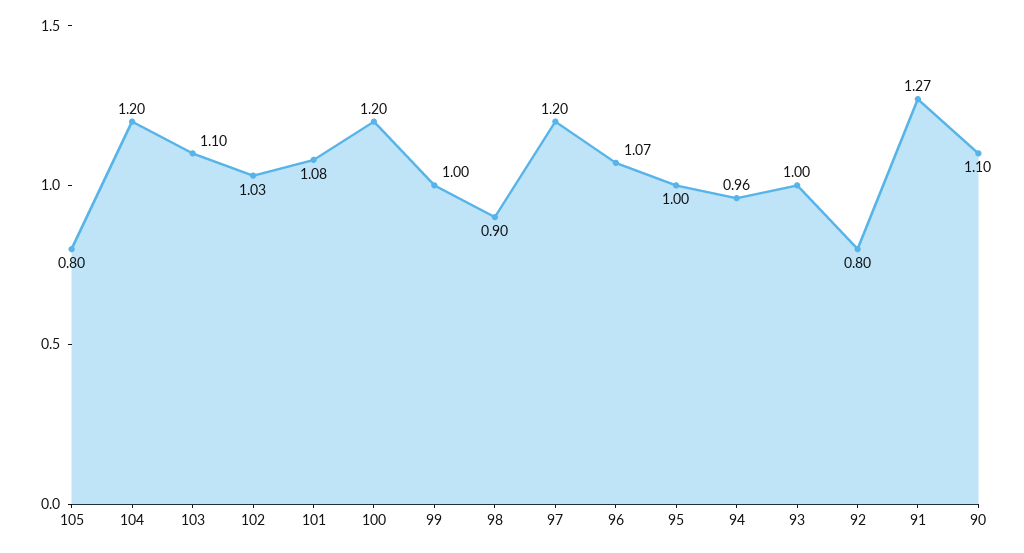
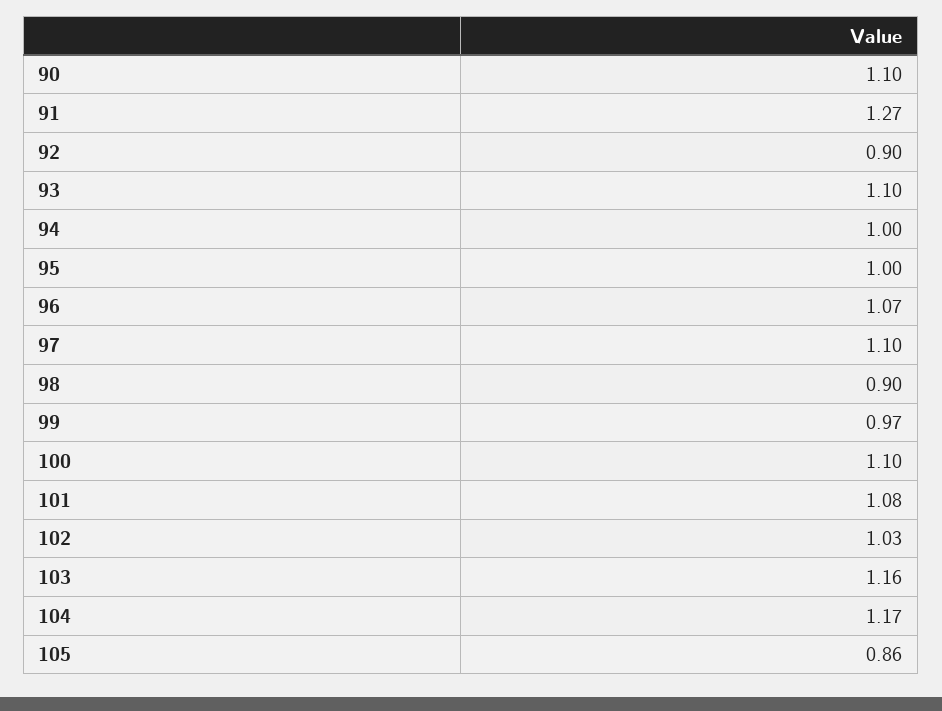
105: 0.8 -> 0.86
104: 1.2 -> 1.17
103: 1.1 -> 1.16
100: 1.2 -> 1.1
99: 1 -> 0.97
97: 1.2 -> 1.1
94: 0.96 -> 1
93: 1 -> 1.1
92: 0.8 -> 0.9

